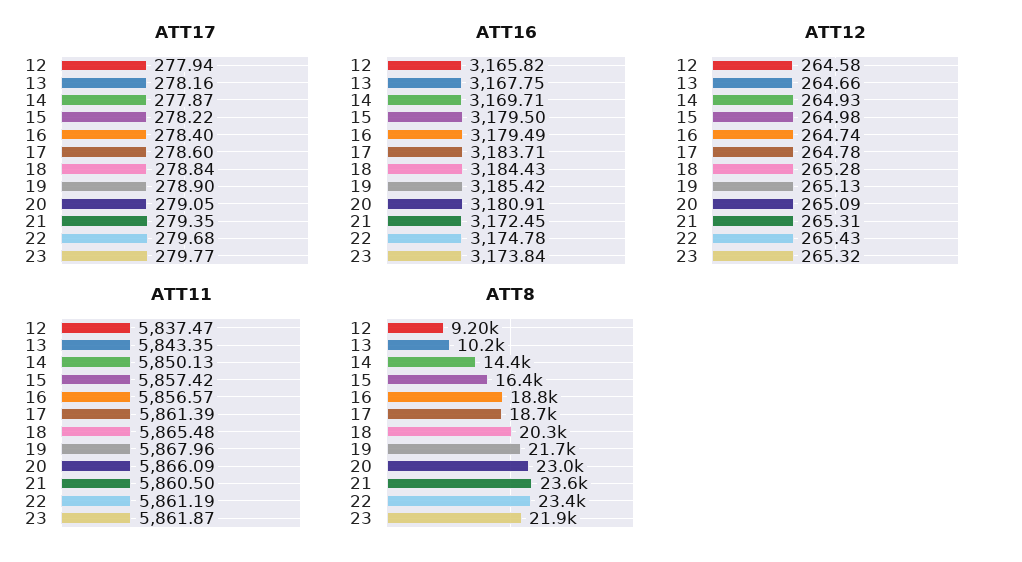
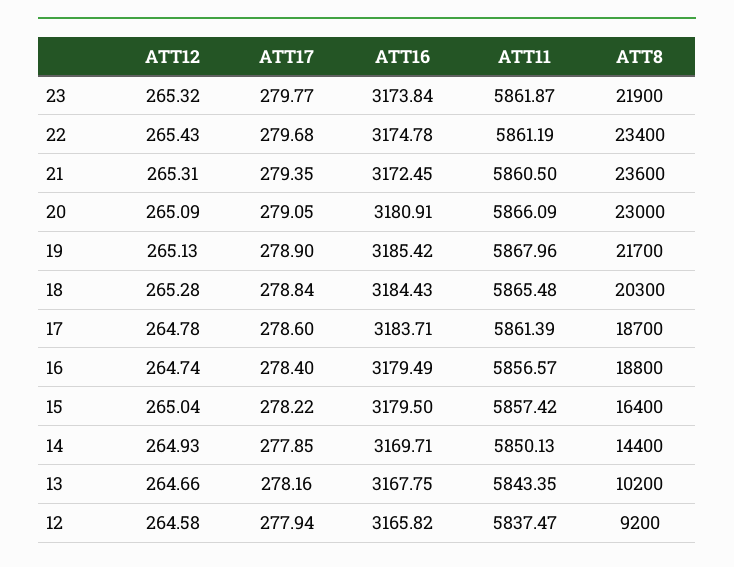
ATT17, 14: 277.87 -> 277.85
ATT12, 15: 264.98 -> 265.04

